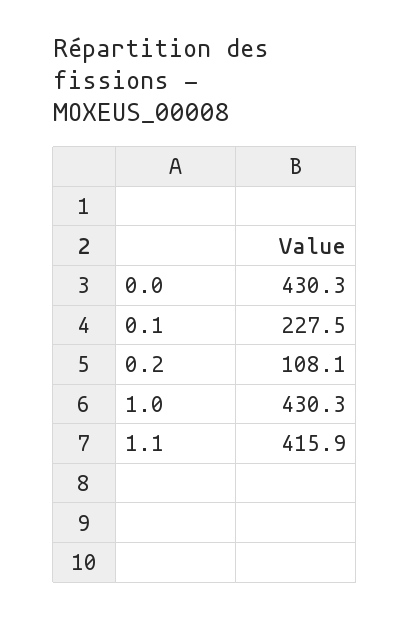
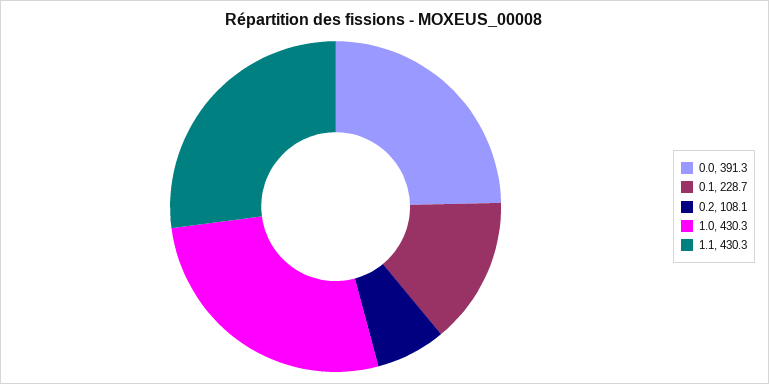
0.0: 430.3 -> 391.3
0.1: 227.5 -> 228.7
1.1: 415.9 -> 430.3

